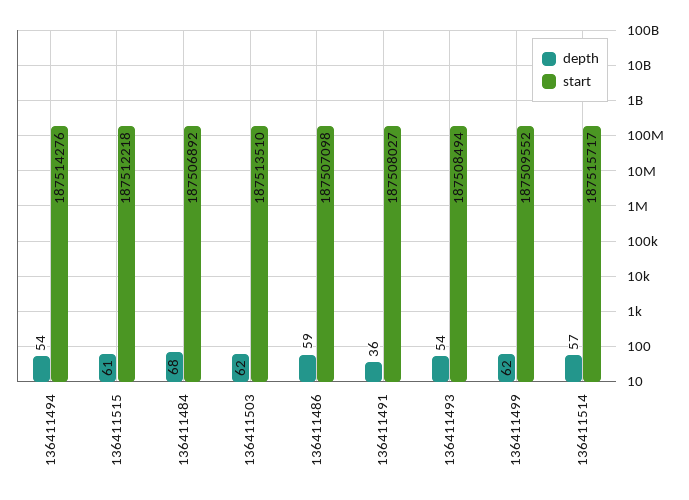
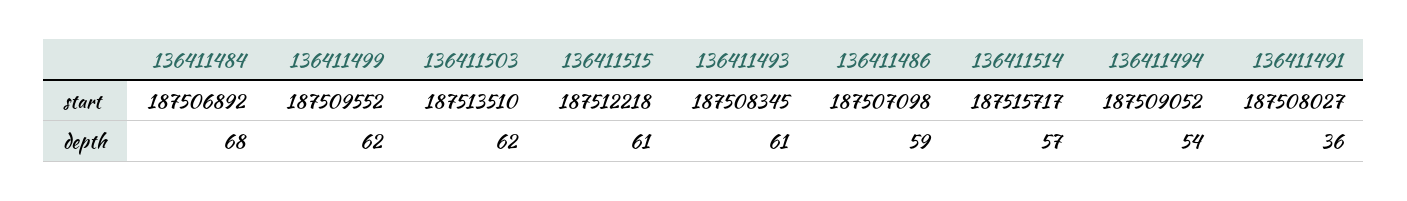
start, 136411494: 187514276 -> 187509052
depth, 136411493: 54 -> 61
start, 136411493: 187508494 -> 187508345

